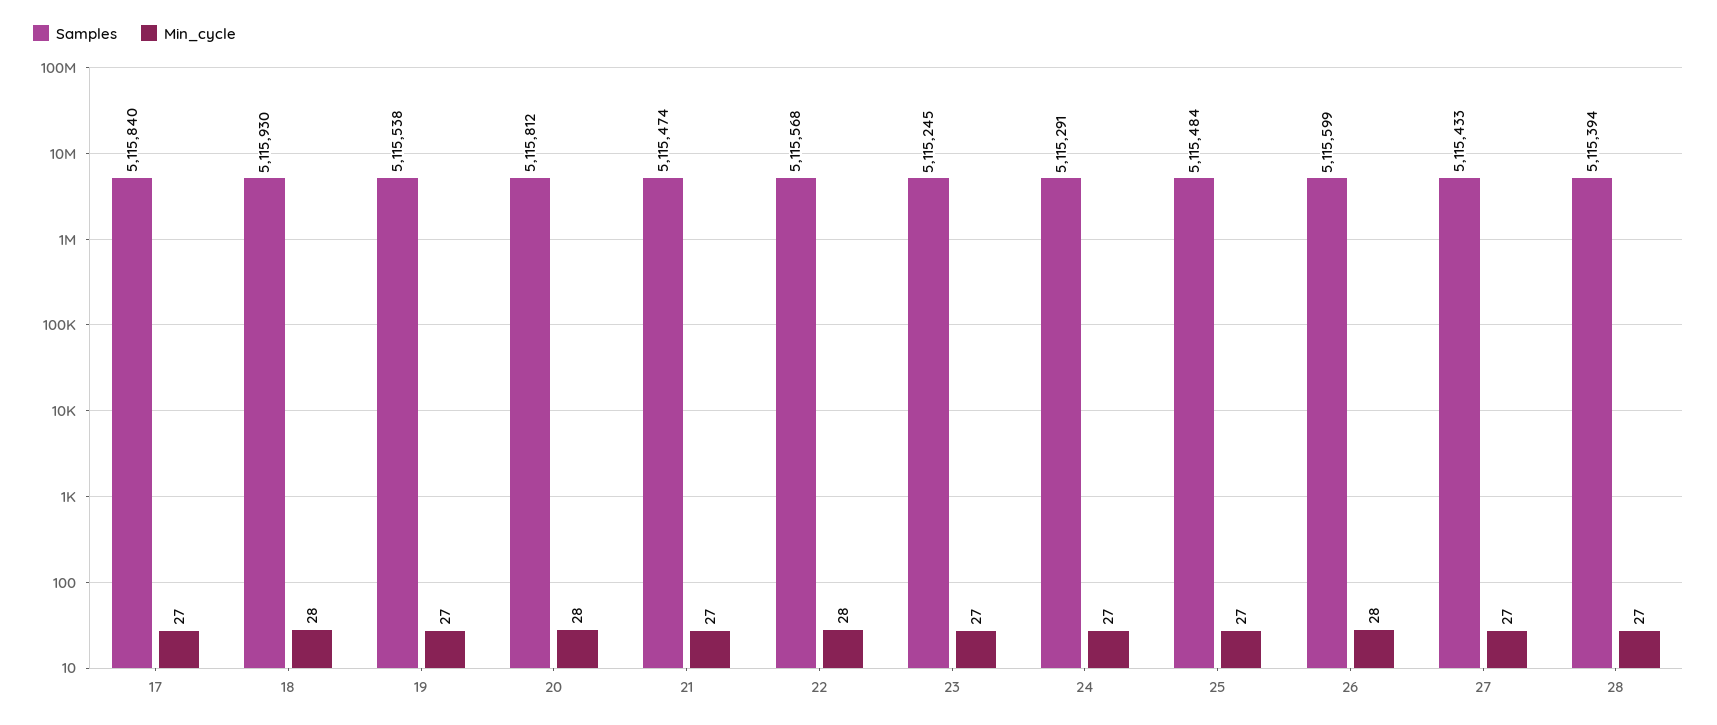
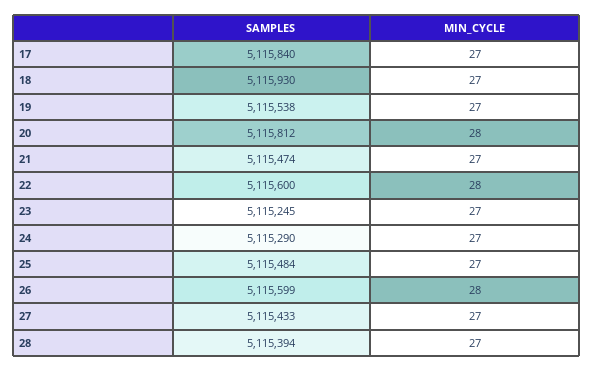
Min_cycle, 18: 28 -> 27
Samples, 22: 5115568 -> 5115600
Samples, 24: 5115291 -> 5115290

